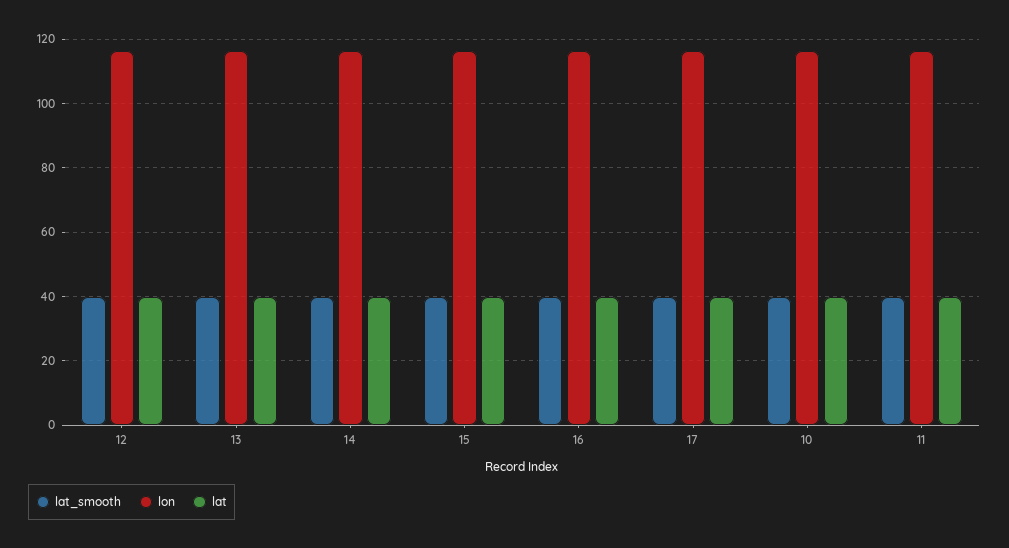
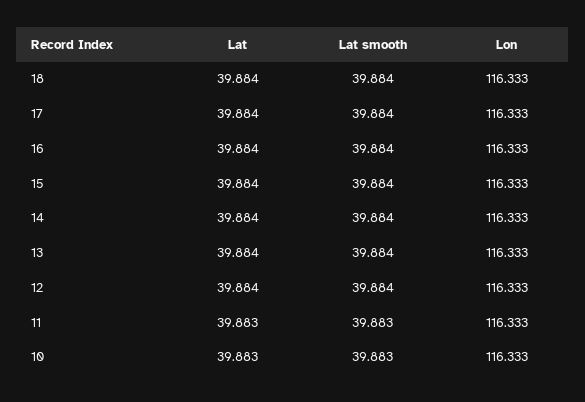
lat, 18: none -> 39.884
lat_smooth, 18: none -> 39.884
lon, 18: none -> 116.333

